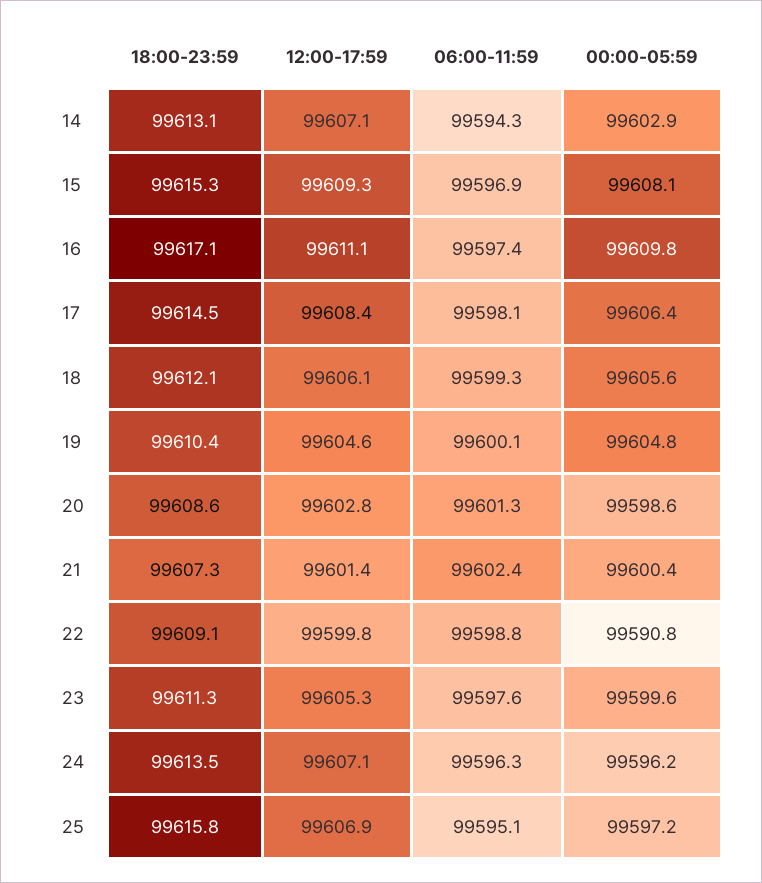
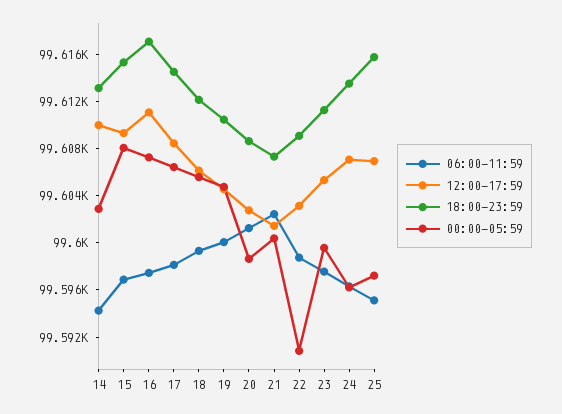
12:00-17:59, 14: 99607.1 -> 99610
00:00-05:59, 16: 99609.8 -> 99607
12:00-17:59, 22: 99599.8 -> 99603

